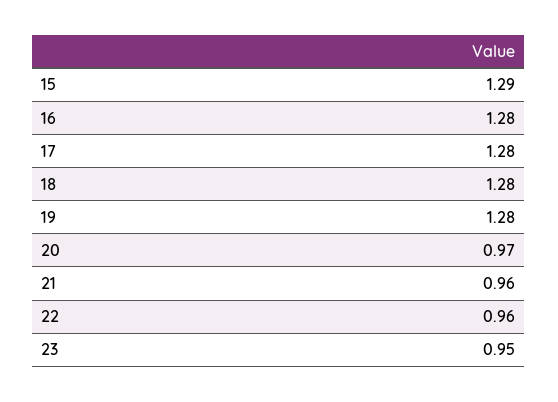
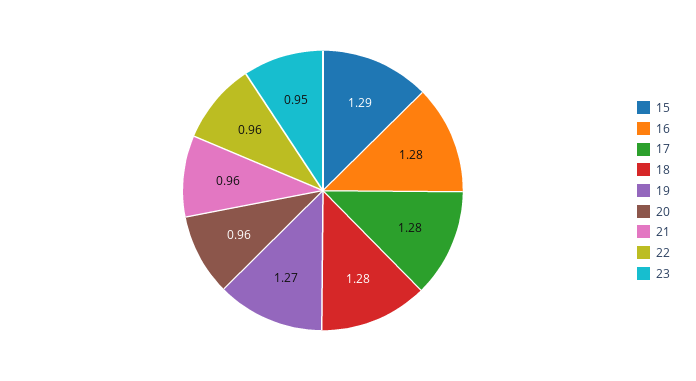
19: 1.28 -> 1.27
20: 0.97 -> 0.96

